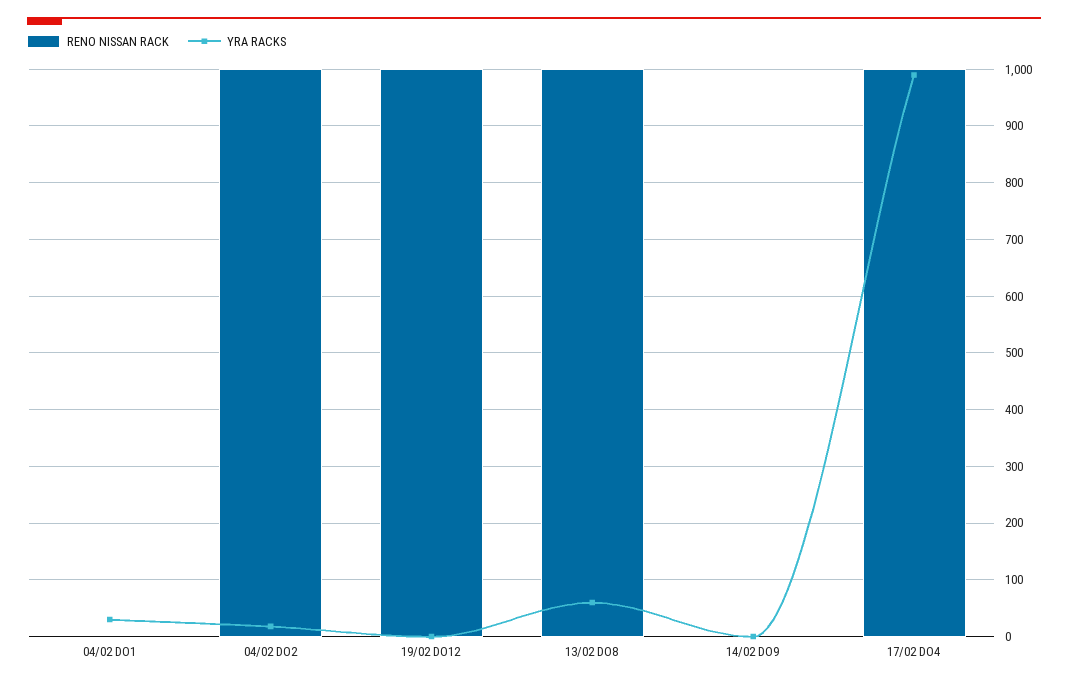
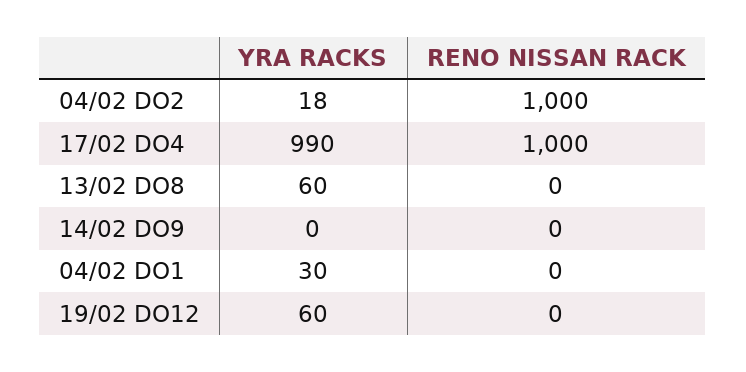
RENO NISSAN RACK, 19/02 DO12: 1000 -> 0
YRA RACKS, 19/02 DO12: 0 -> 60
RENO NISSAN RACK, 13/02 DO8: 1000 -> 0

